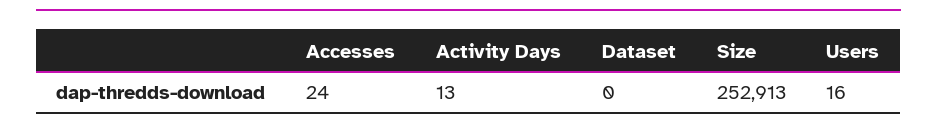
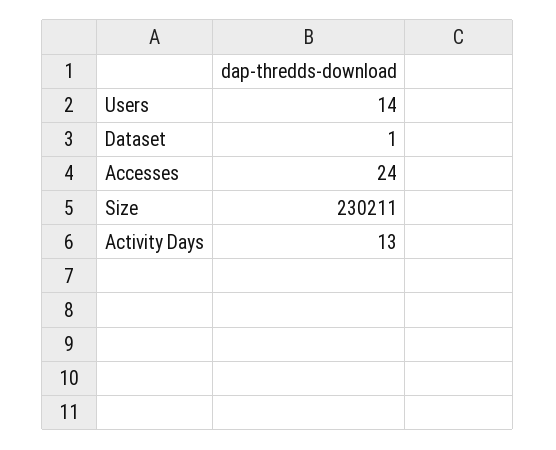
Dataset: 0 -> 1
Size: 252913 -> 230211
Users: 16 -> 14

